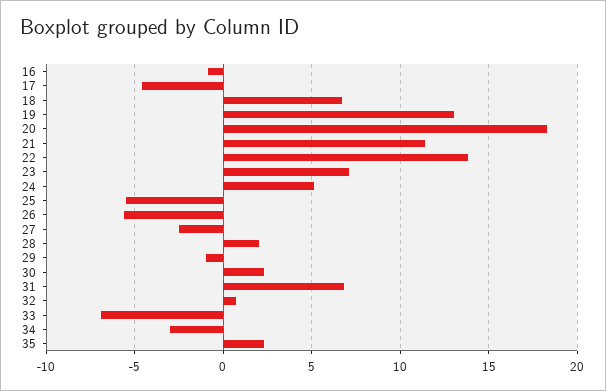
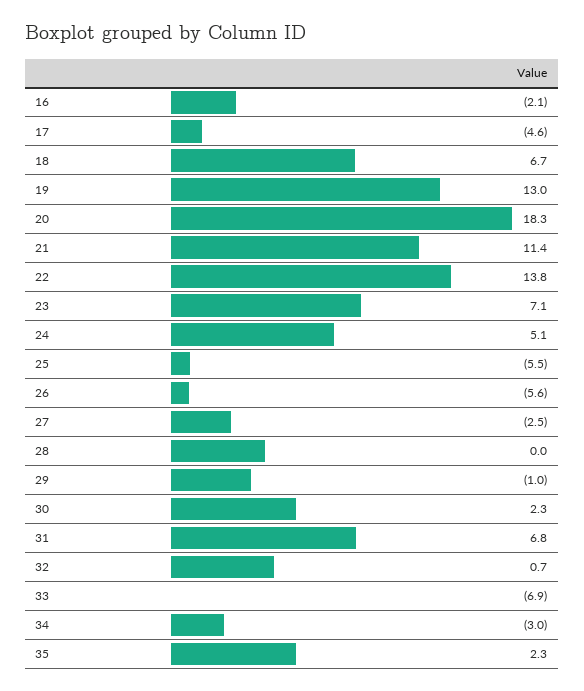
16: -1 -> -2.1
28: 2 -> 0

